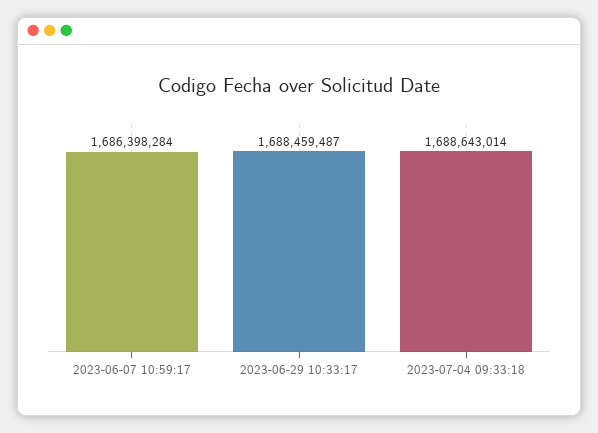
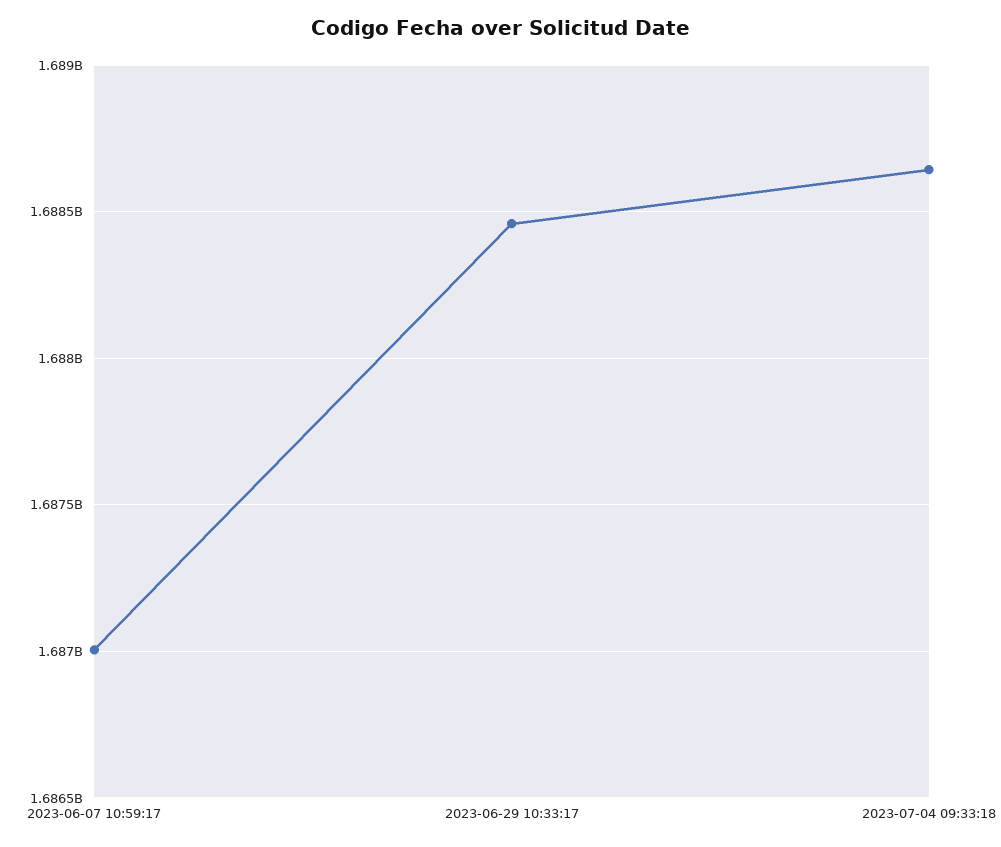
2023-06-07 10:59:17: 1686398284 -> 1687000000

